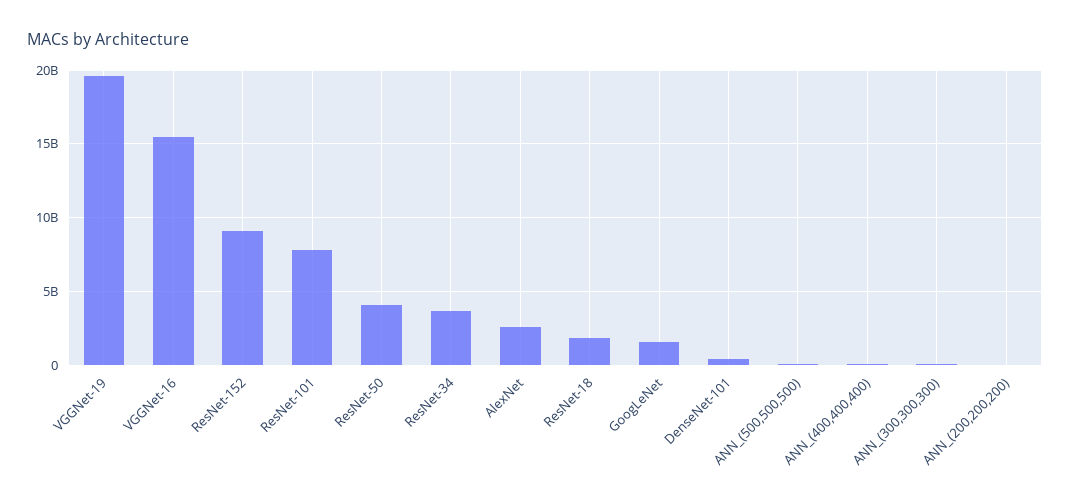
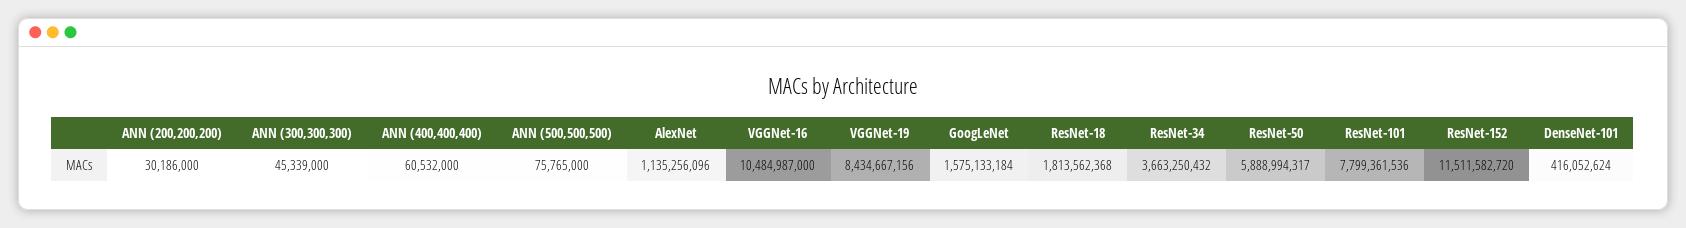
VGGNet-19: 19500000000 -> 8434667156
VGGNet-16: 15500000000 -> 10484987000
ResNet-152: 9000000000 -> 11511582720
ResNet-50: 4000000000 -> 5888994317
AlexNet: 2500000000 -> 1135256096

